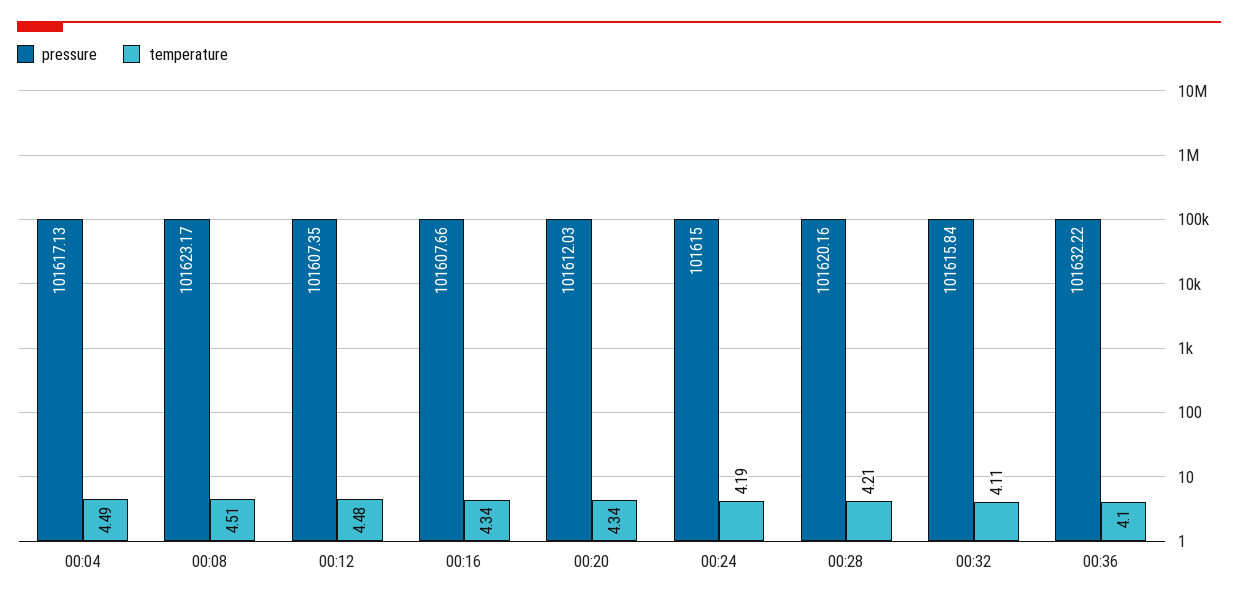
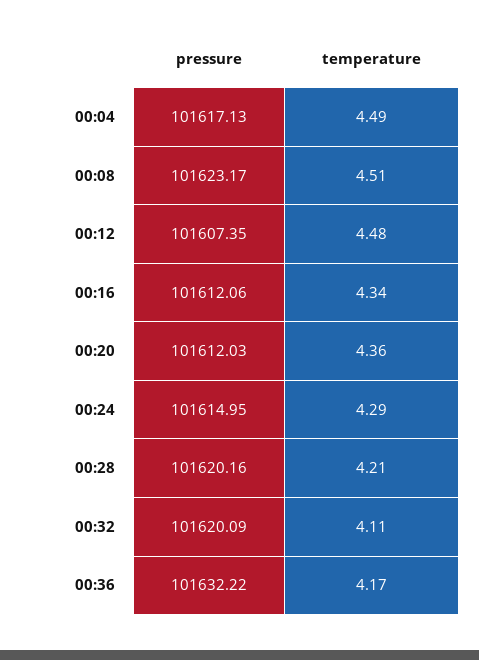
pressure, 00:16: 101607.66 -> 101612.06
temperature, 00:20: 4.34 -> 4.36
pressure, 00:24: 101615 -> 101614.95
temperature, 00:24: 4.19 -> 4.29
pressure, 00:32: 101615.84 -> 101620.09
temperature, 00:36: 4.1 -> 4.17

